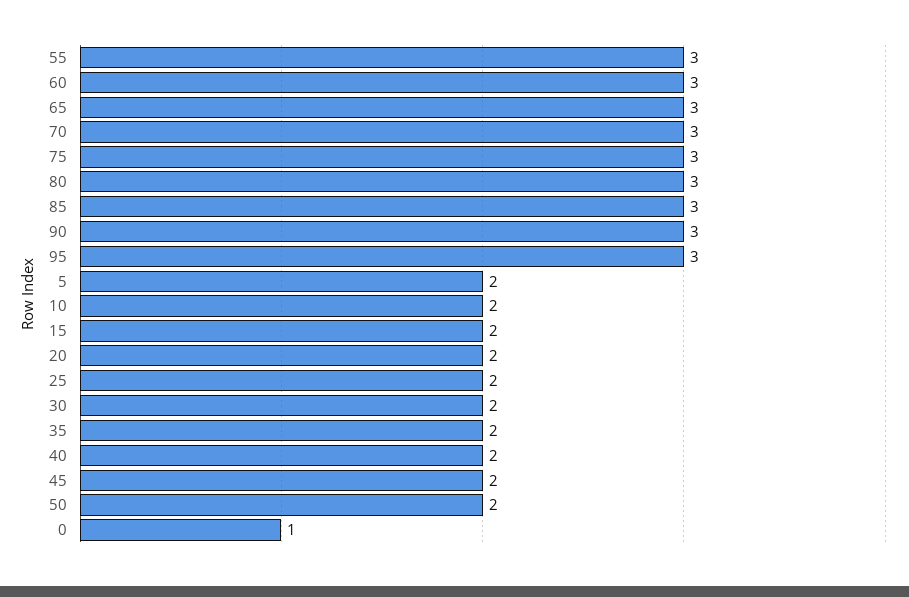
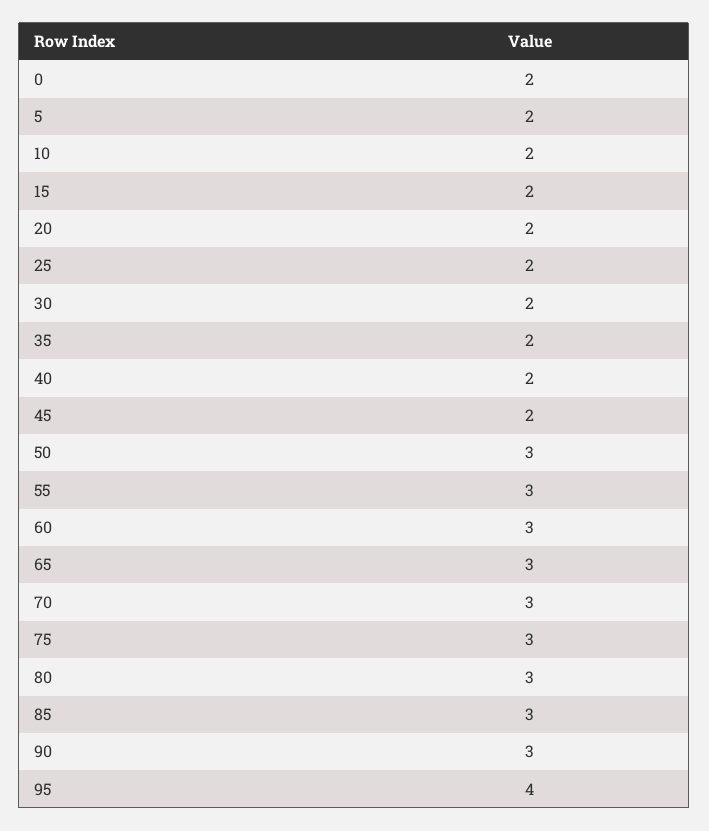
95: 3 -> 4
50: 2 -> 3
0: 1 -> 2

